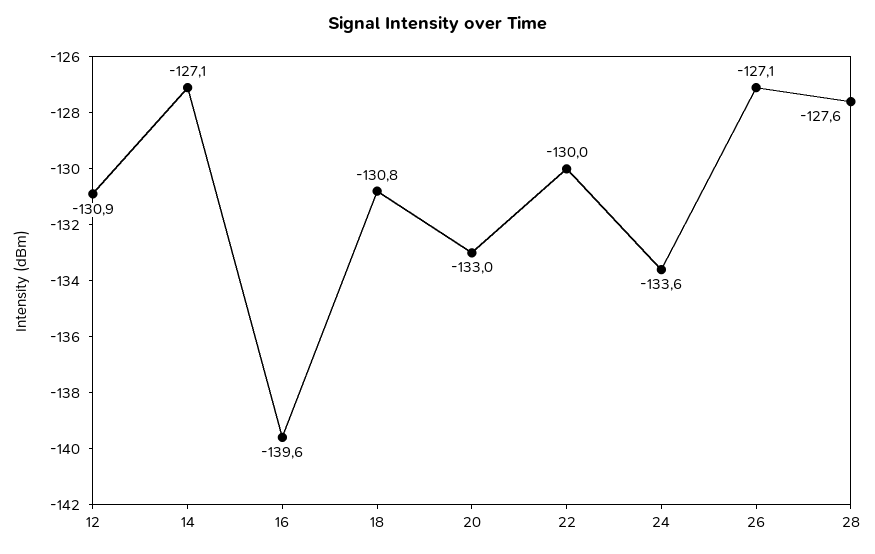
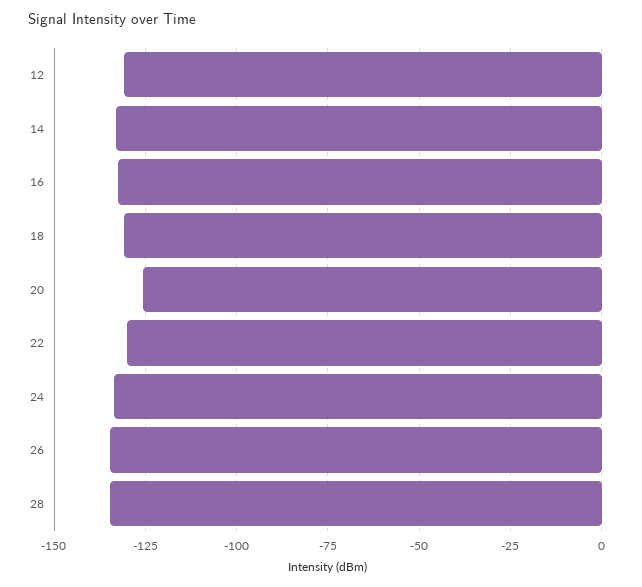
14: -127.1 -> -132.5
16: -139.6 -> -132.5
20: -133 -> -125
26: -127.1 -> -135
28: -127.6 -> -135

